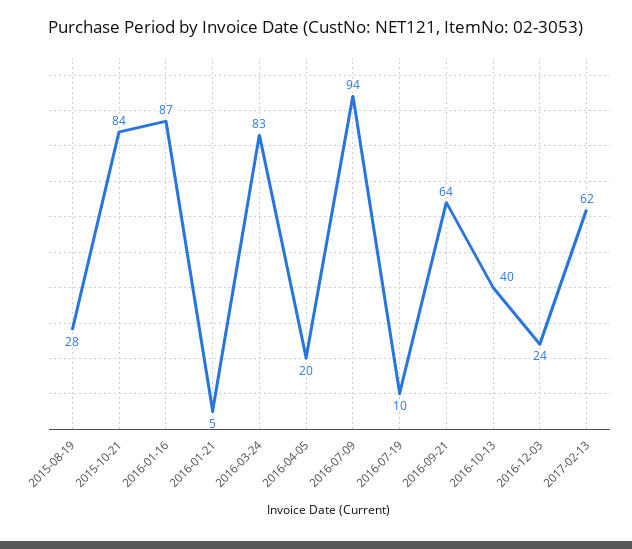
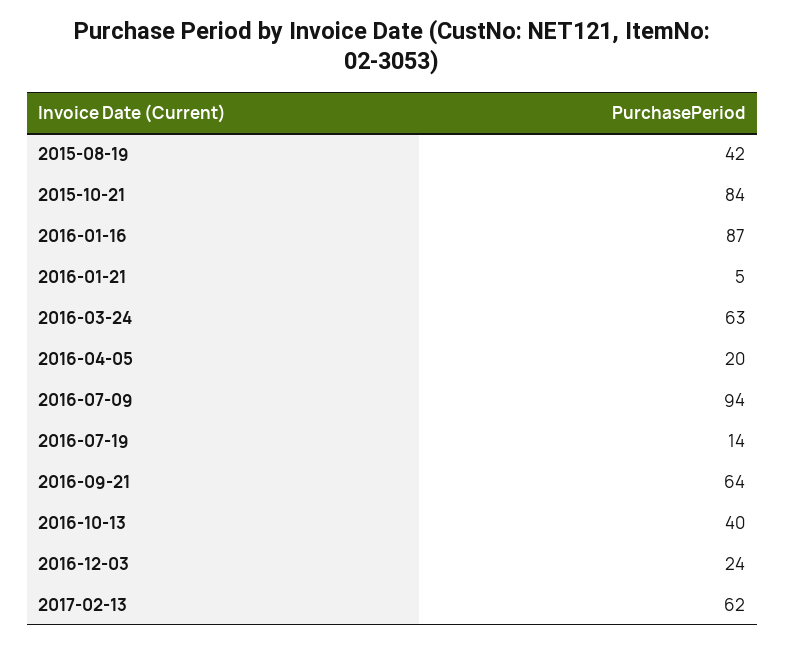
2015-08-19: 28 -> 42
2016-03-24: 83 -> 63
2016-07-19: 10 -> 14

